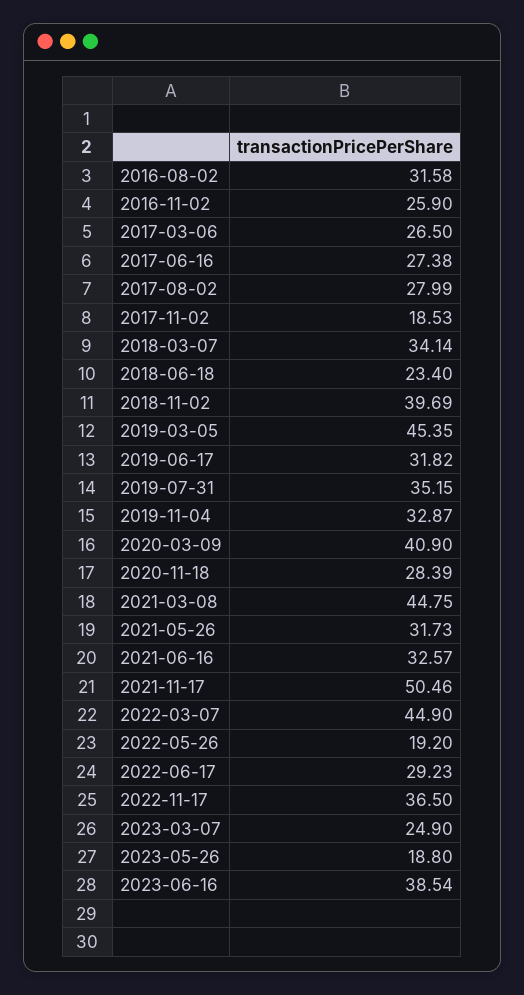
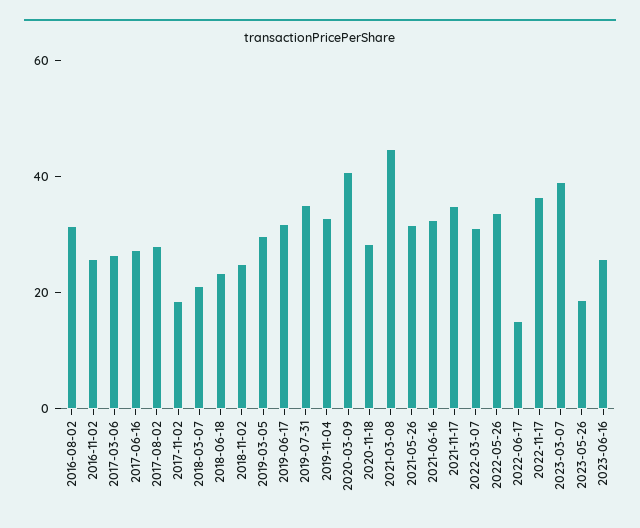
2018-03-07: 34.14 -> 20
2018-11-02: 39.69 -> 25
2019-03-05: 45.35 -> 30
2021-11-17: 50.46 -> 35
2022-03-07: 44.9 -> 30
2022-05-26: 19.2 -> 35
2022-06-17: 29.23 -> 15
2023-03-07: 24.9 -> 40
2023-06-16: 38.54 -> 25

